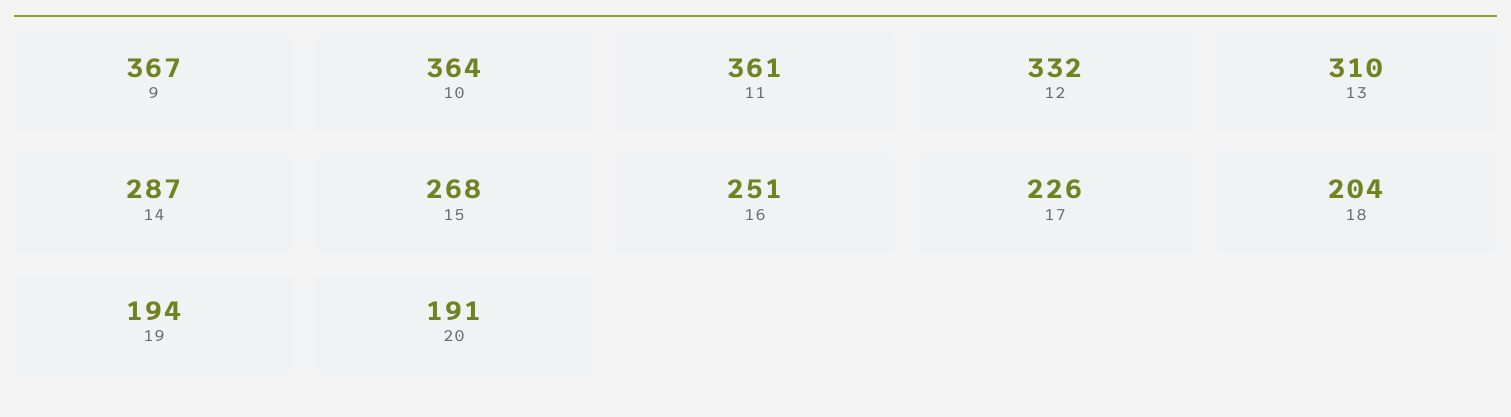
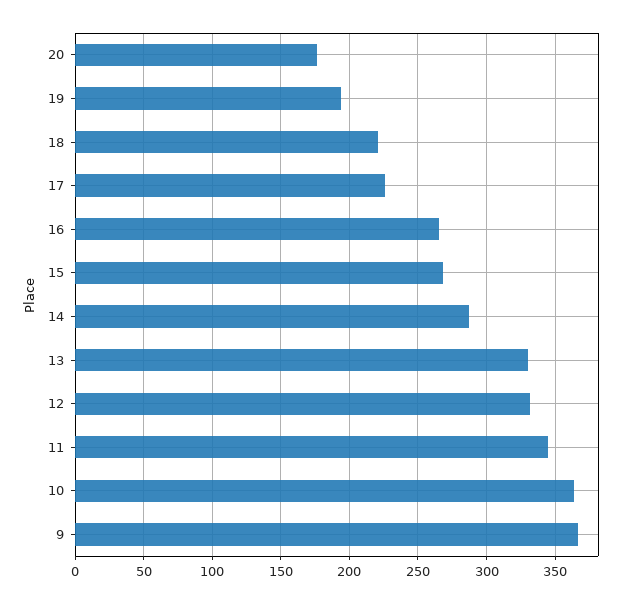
11: 361 -> 345
13: 310 -> 330
16: 251 -> 265
18: 204 -> 220
20: 191 -> 175

